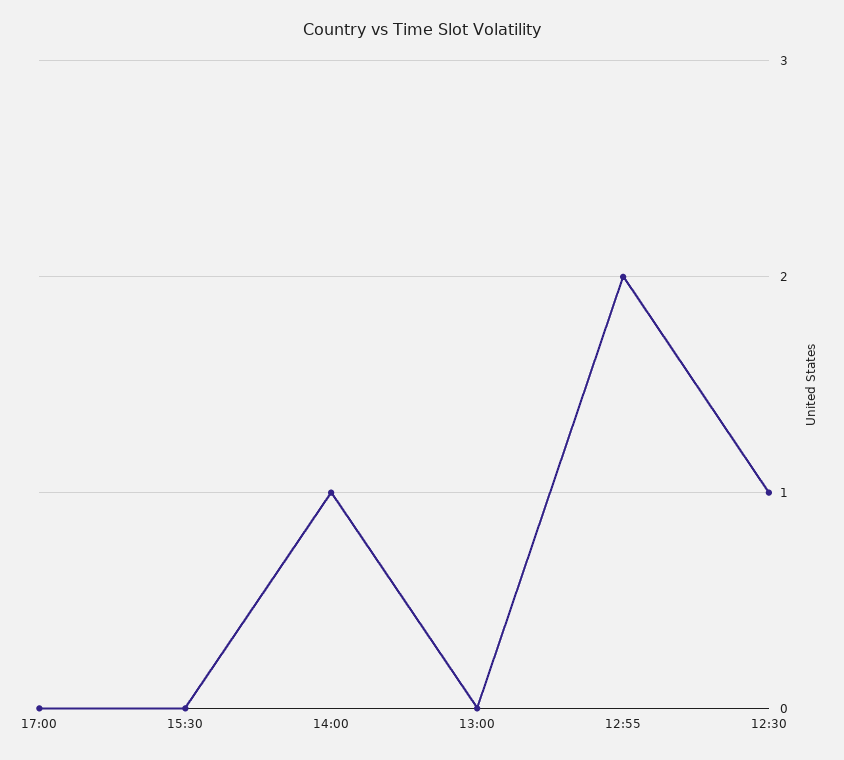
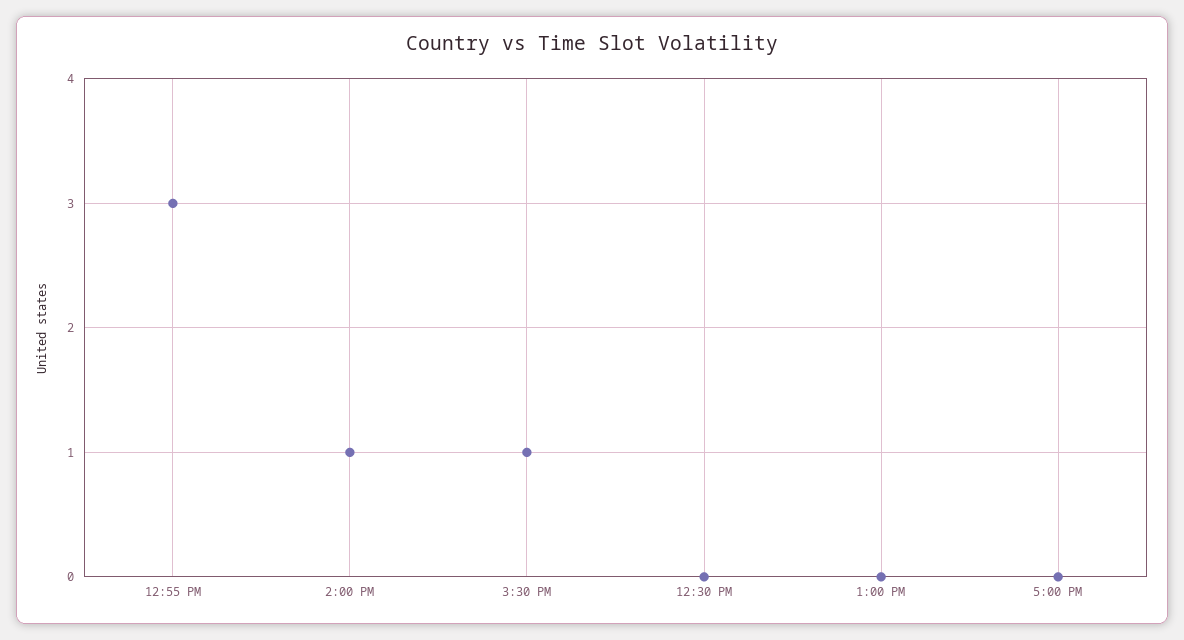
15:30: 0 -> 1
12:55: 2 -> 3
12:30: 1 -> 0

